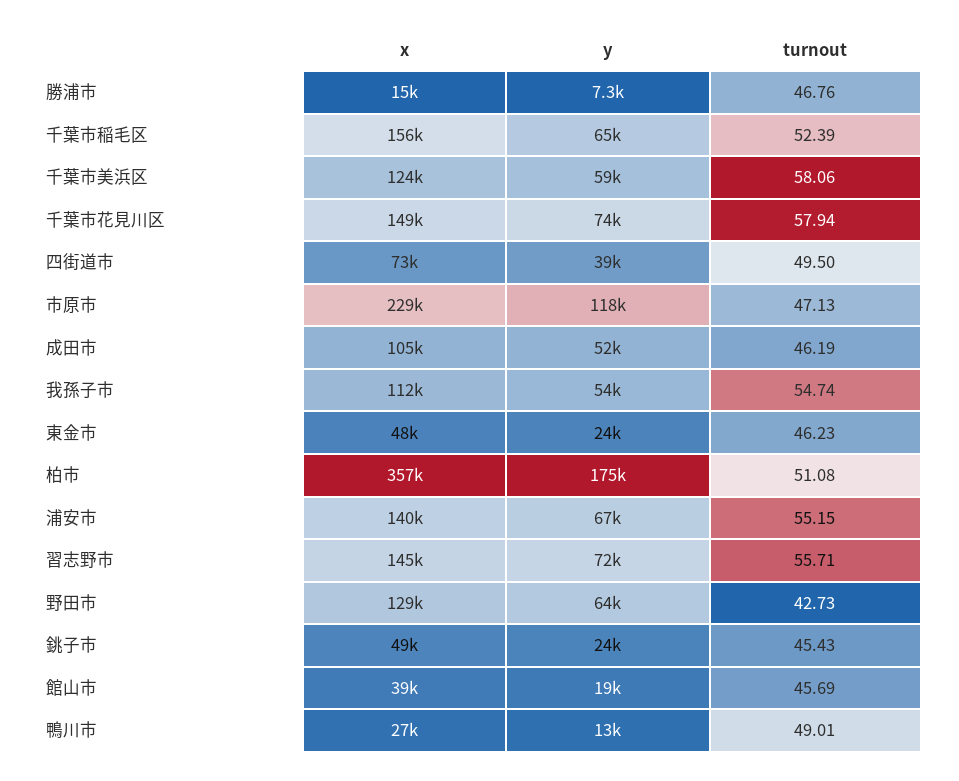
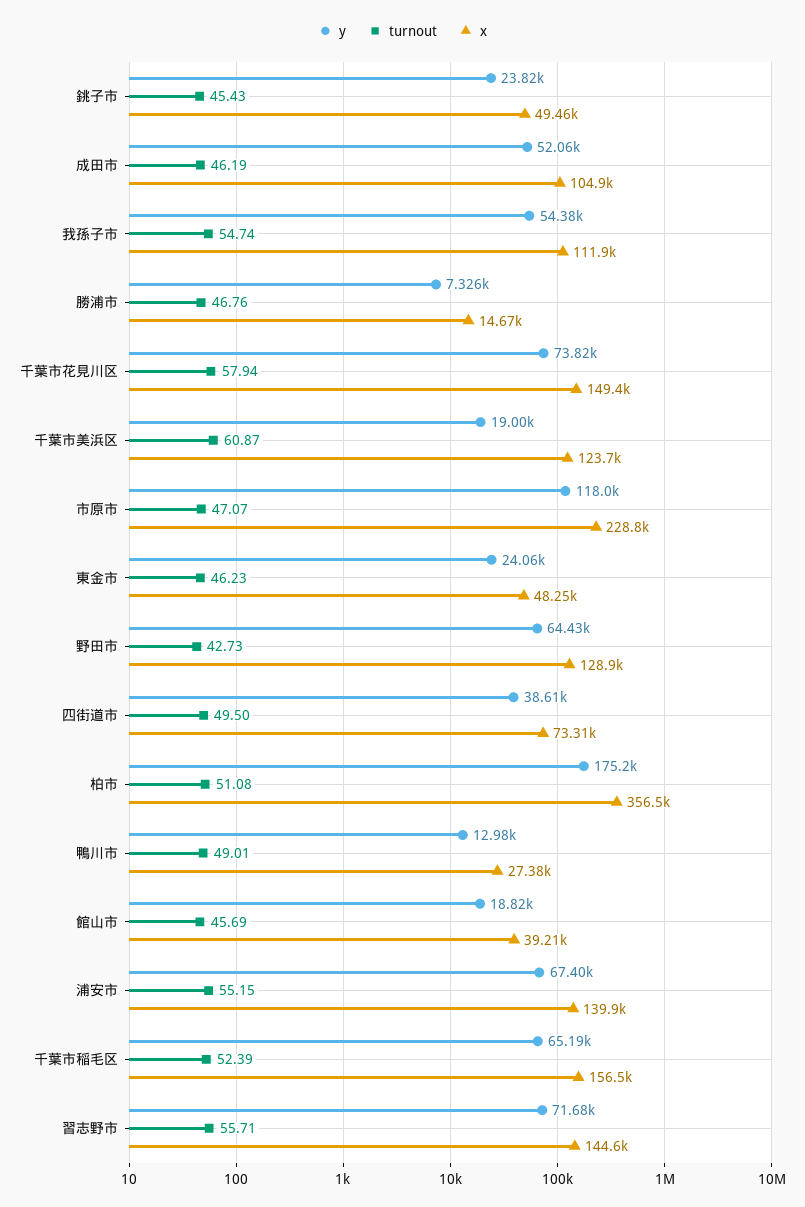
y, 千葉市美浜区: 59000 -> 19000
turnout, 千葉市美浜区: 58.06 -> 60.87
turnout, 市原市: 47.13 -> 47.07

